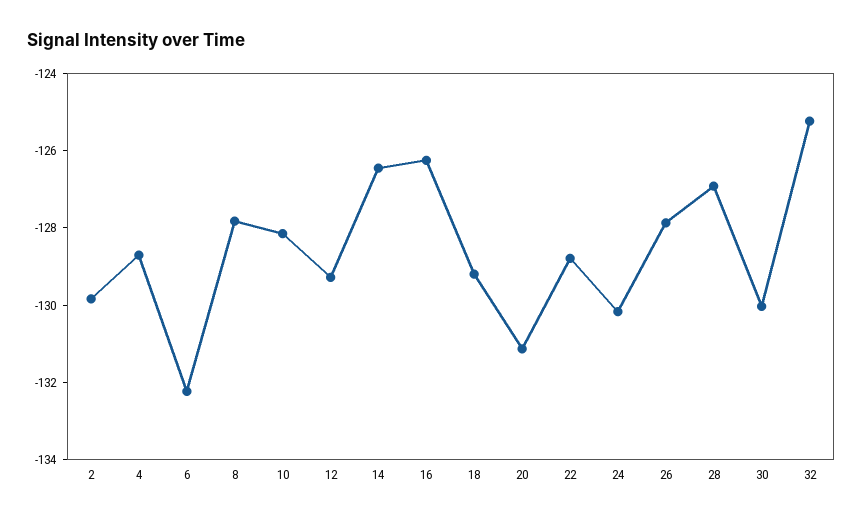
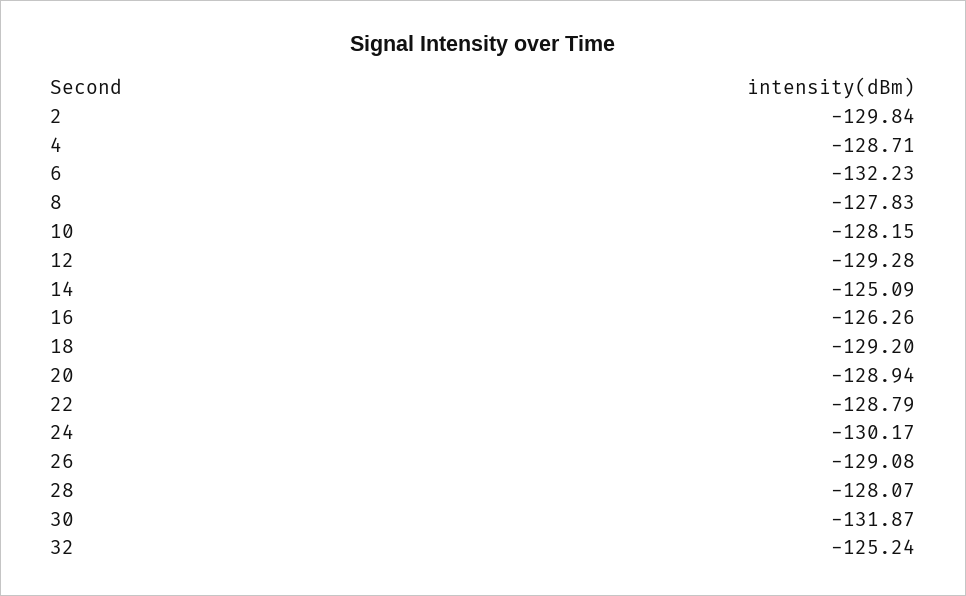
14: -126.5 -> -125.09
20: -131 -> -128.94
26: -128 -> -129.08
28: -127 -> -128.07
30: -130 -> -131.87

